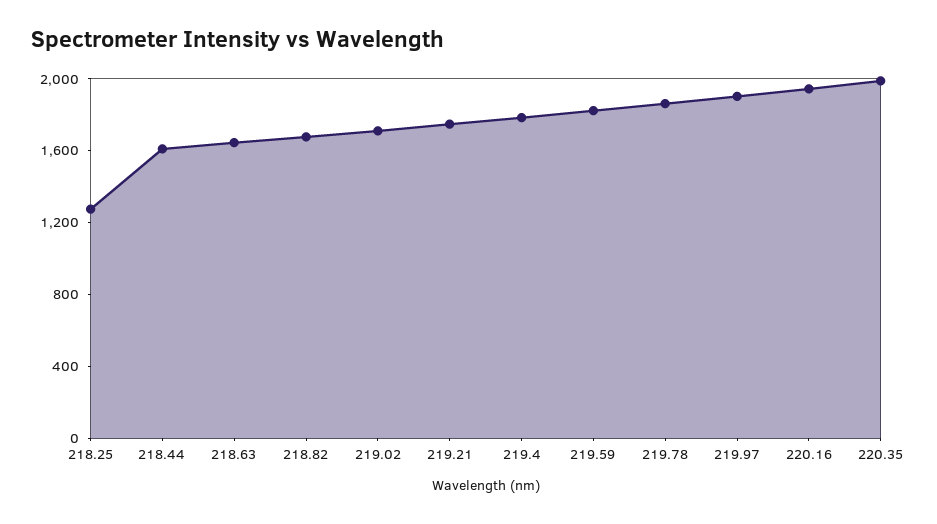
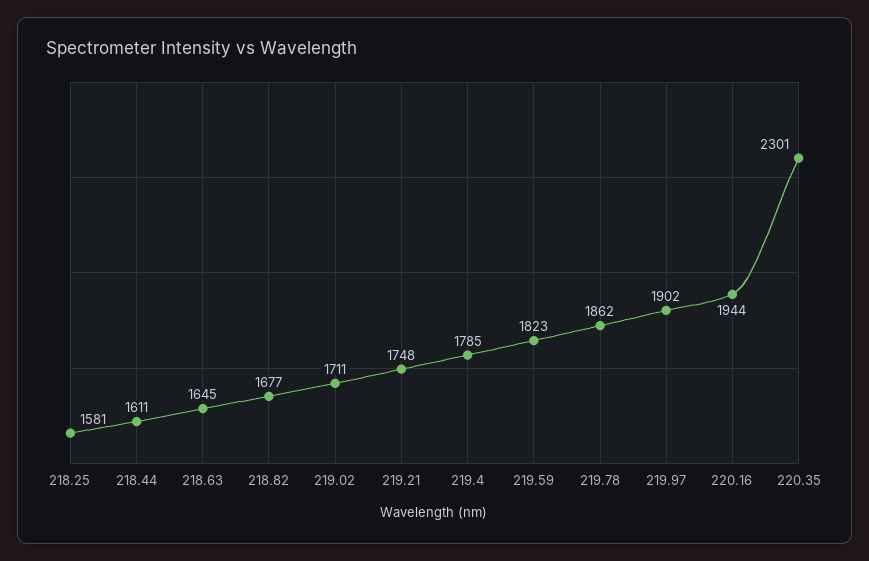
218.25: 1300 -> 1581
220.35: 2000 -> 2301

